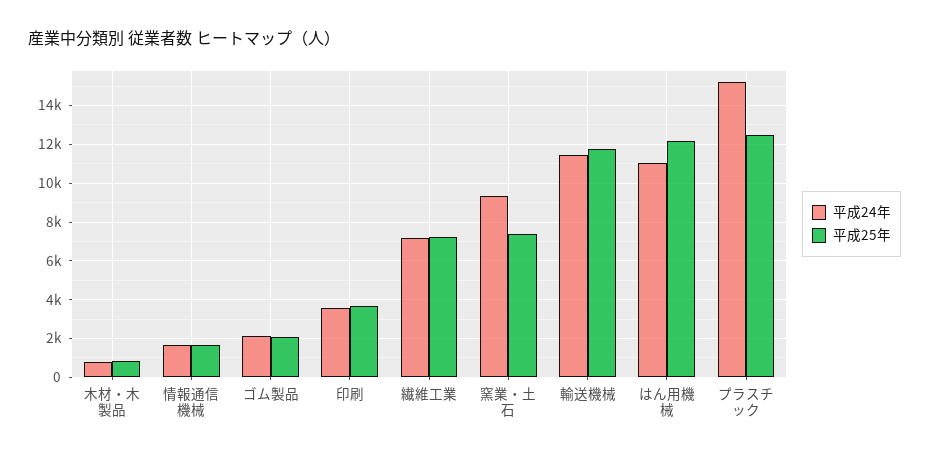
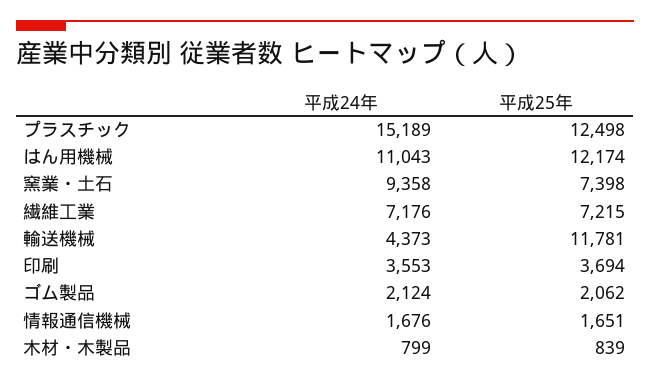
平成24年, 輸送機械: 11500 -> 4373

